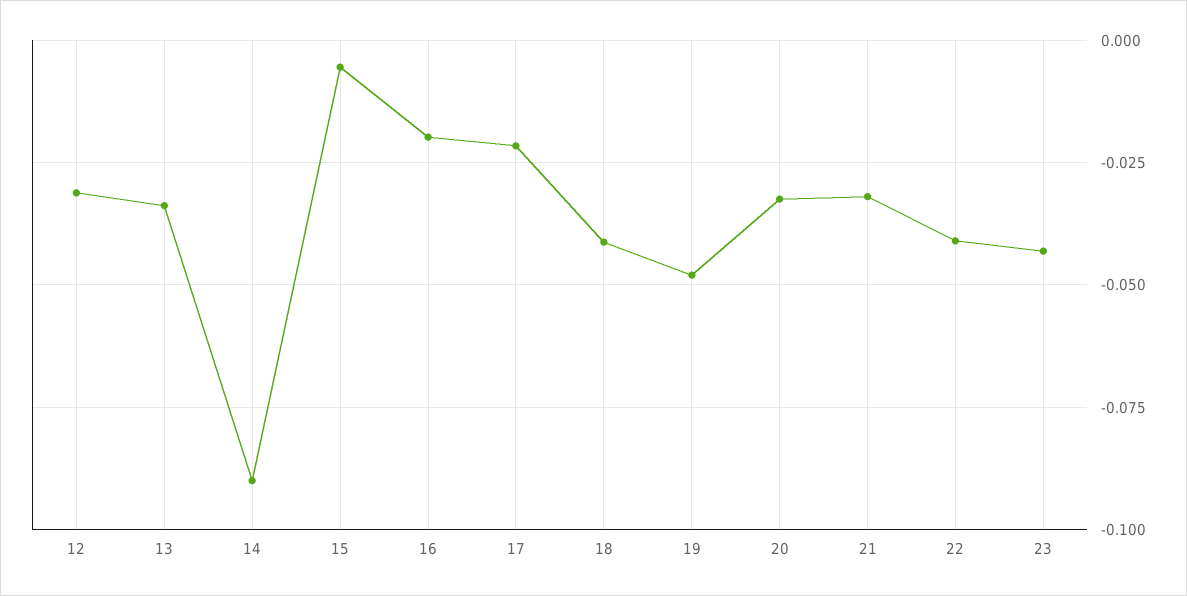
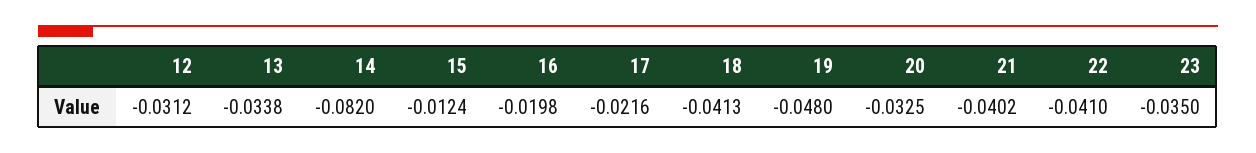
14: -0.09 -> -0.082
15: -0.005 -> -0.0124
21: -0.0325 -> -0.0402
23: -0.0425 -> -0.035

